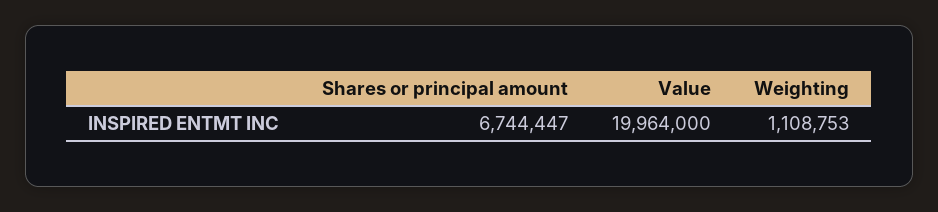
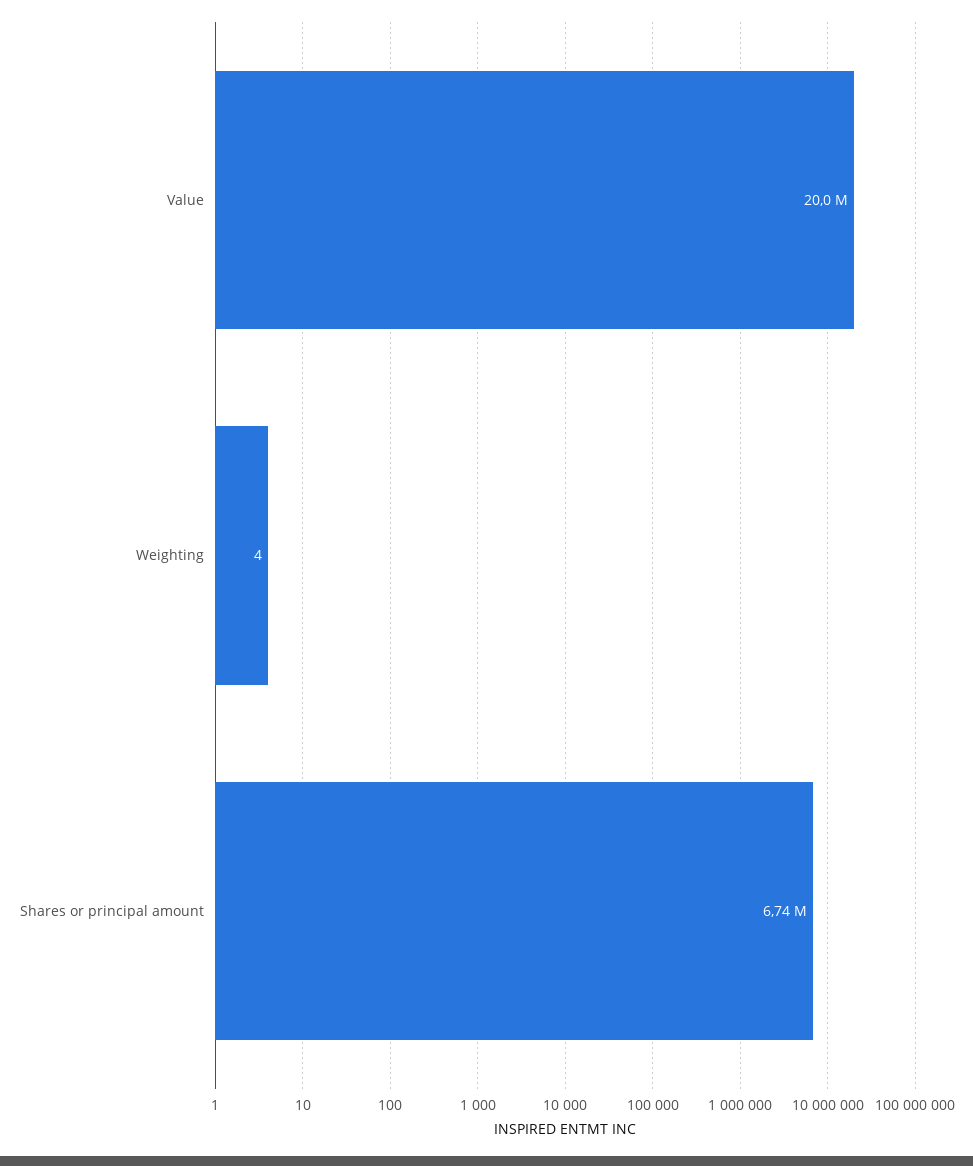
Weighting: 1108753 -> 4

